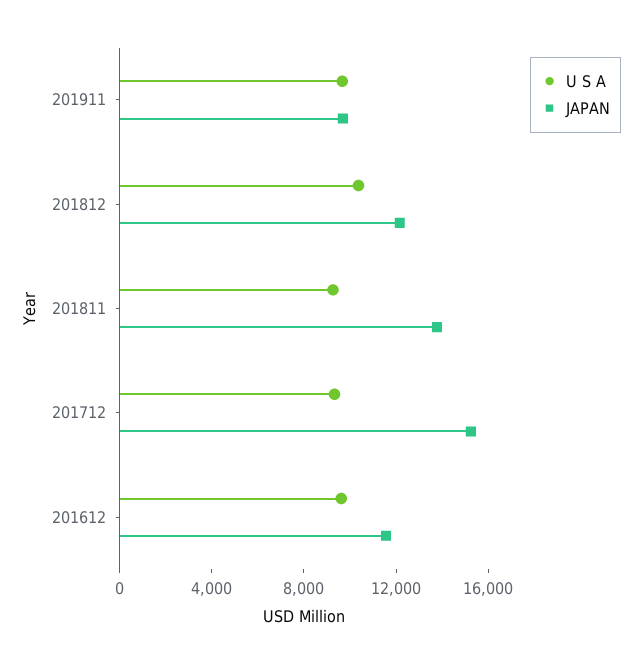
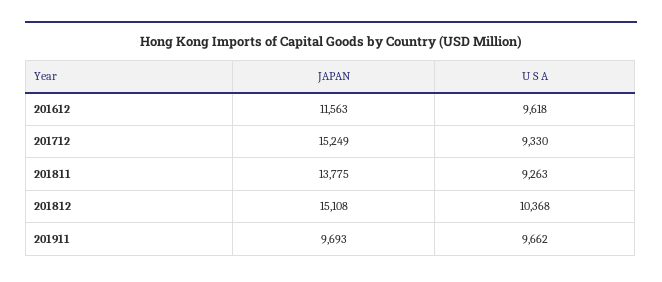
JAPAN, 201812: 12000 -> 15108

